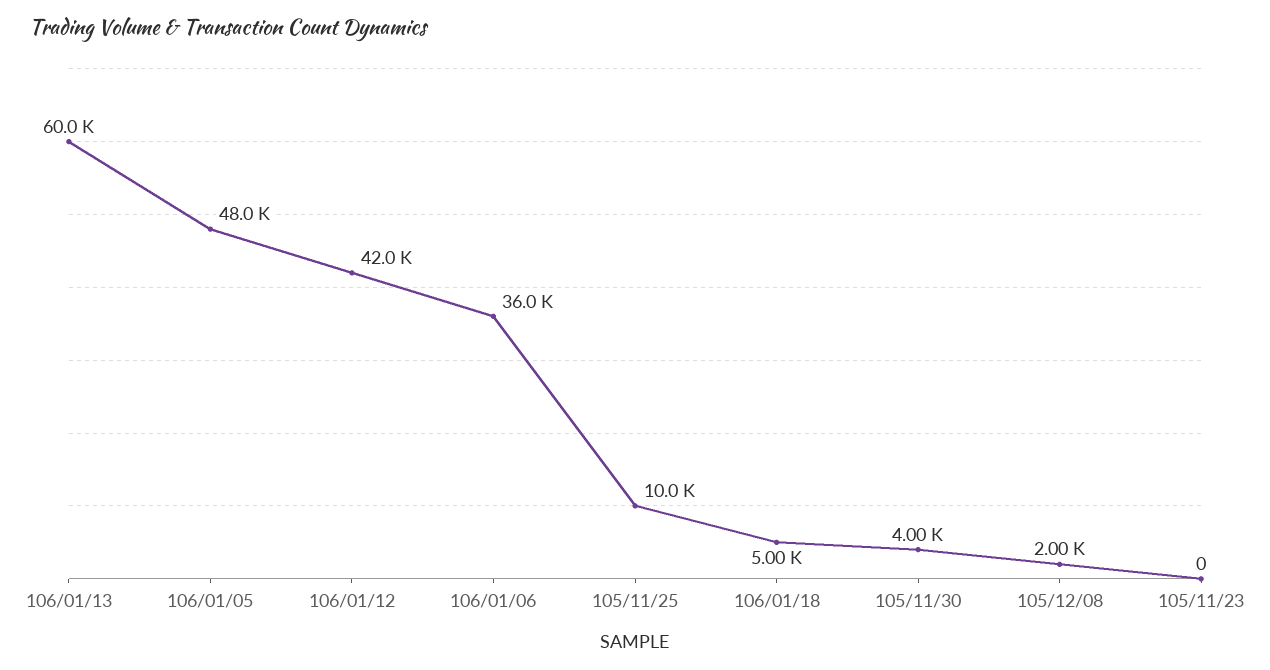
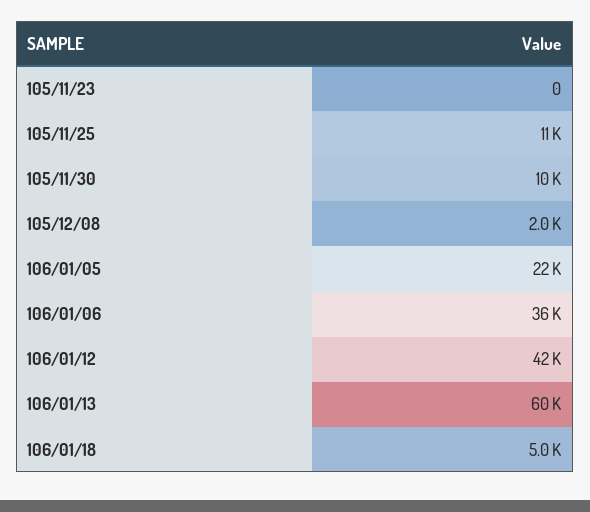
106/01/05: 48000 -> 22000
105/11/25: 10000 -> 11000
105/11/30: 4000 -> 10000

